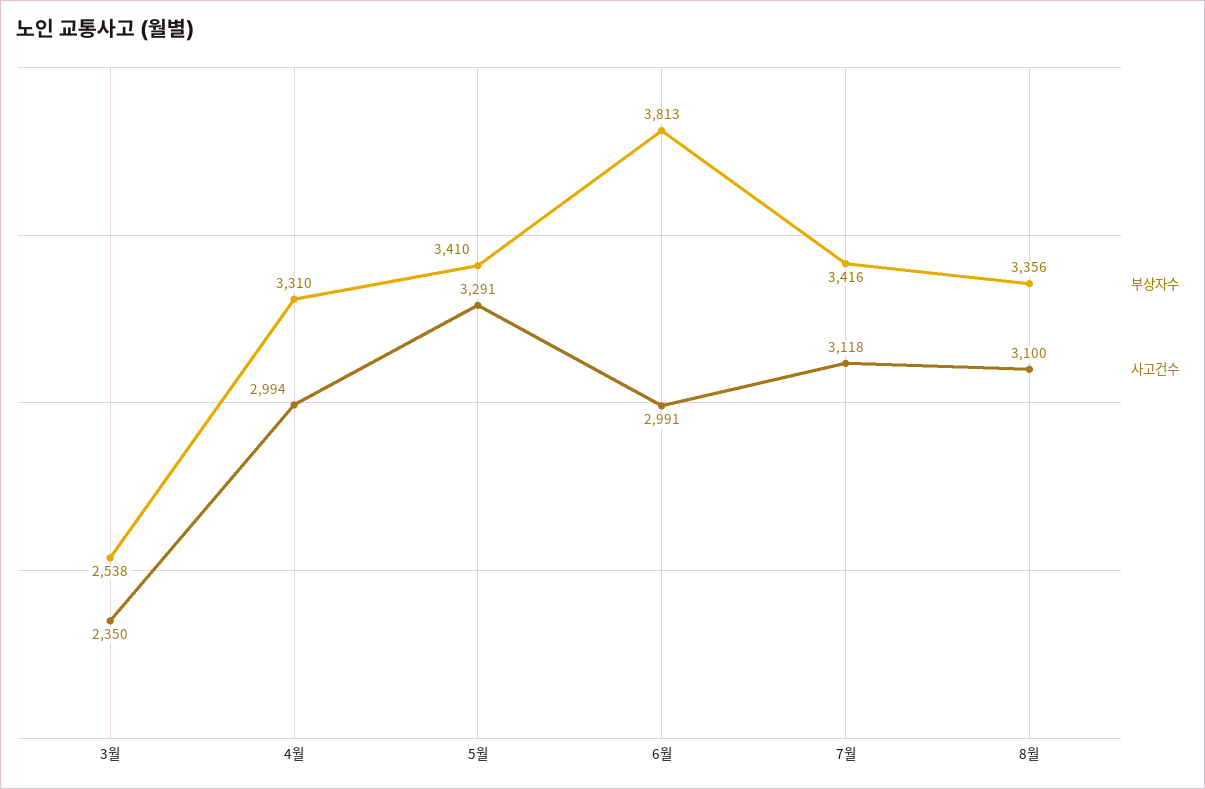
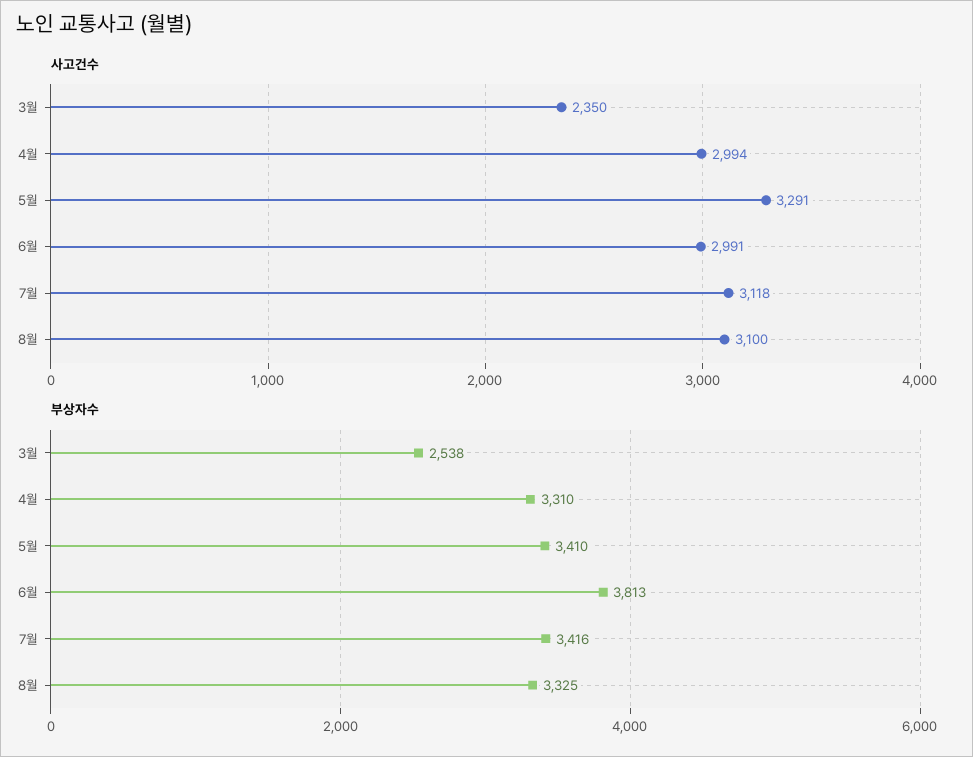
부상자수, 8월: 3356 -> 3325

